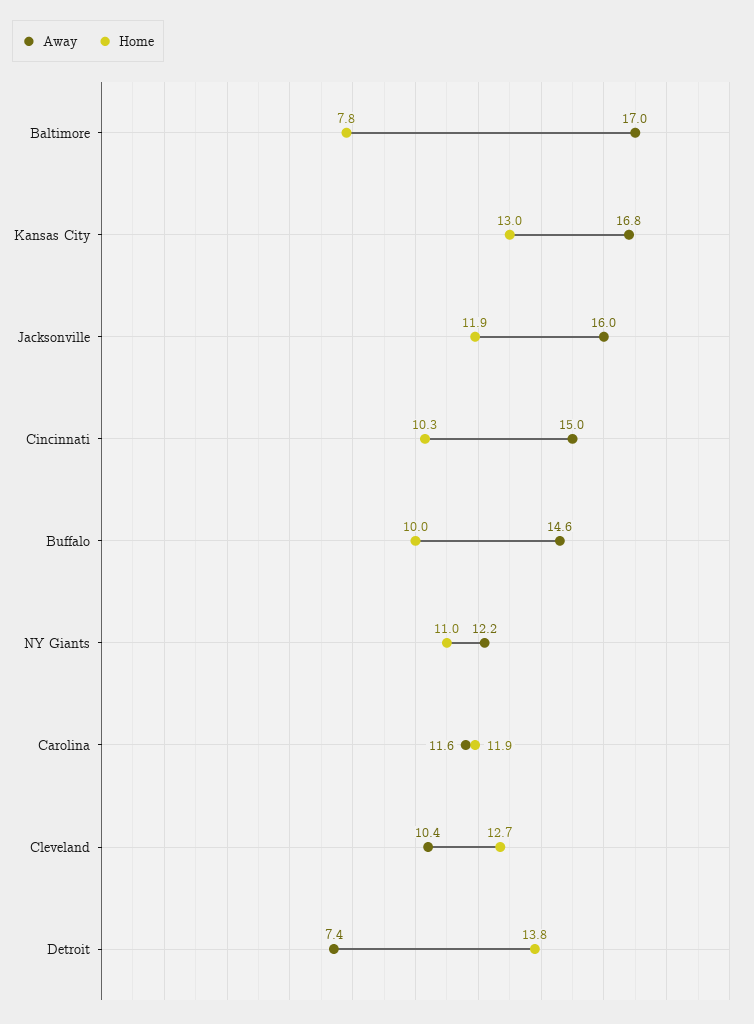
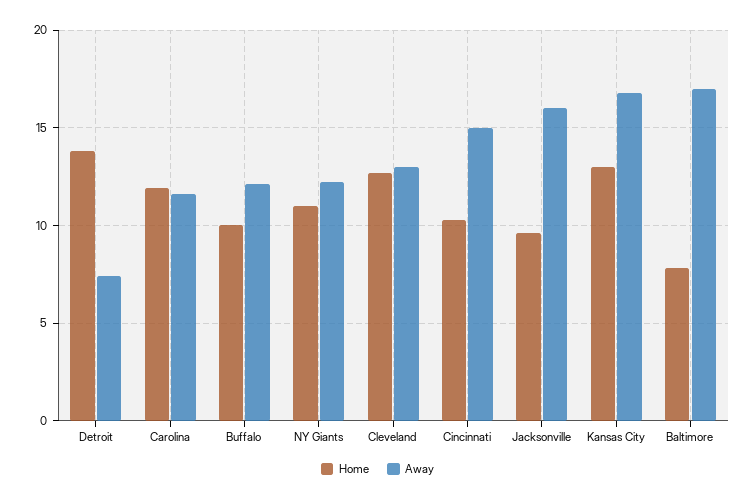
Home, Jacksonville: 11.9 -> 9.5
Away, Buffalo: 14.6 -> 12
Away, Cleveland: 10.4 -> 13

